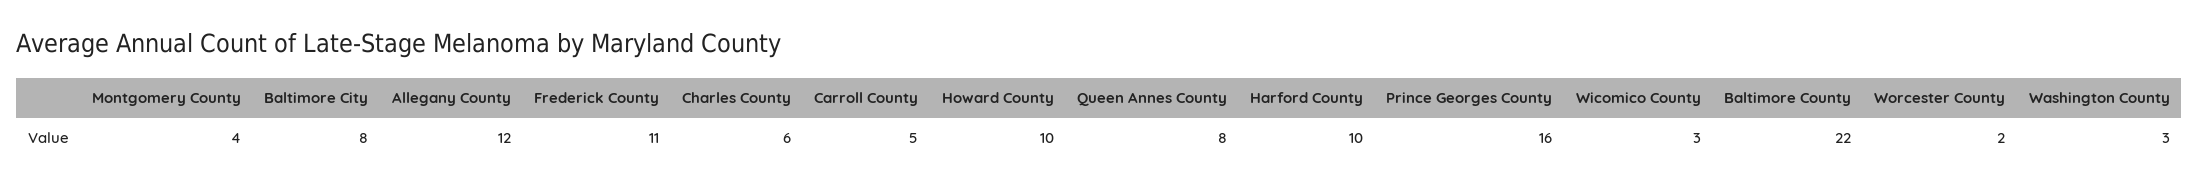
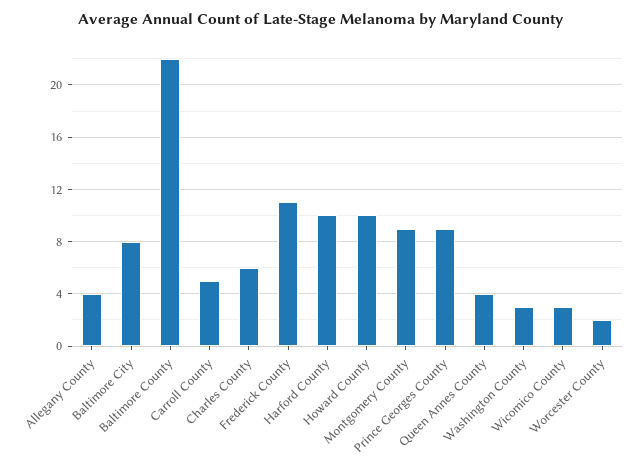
Montgomery County: 4 -> 9
Allegany County: 12 -> 4
Queen Annes County: 8 -> 4
Prince Georges County: 16 -> 9

